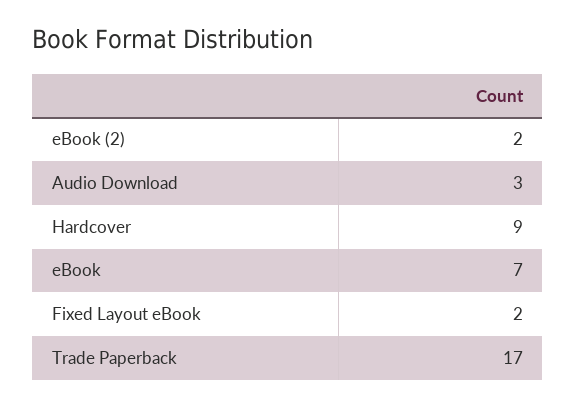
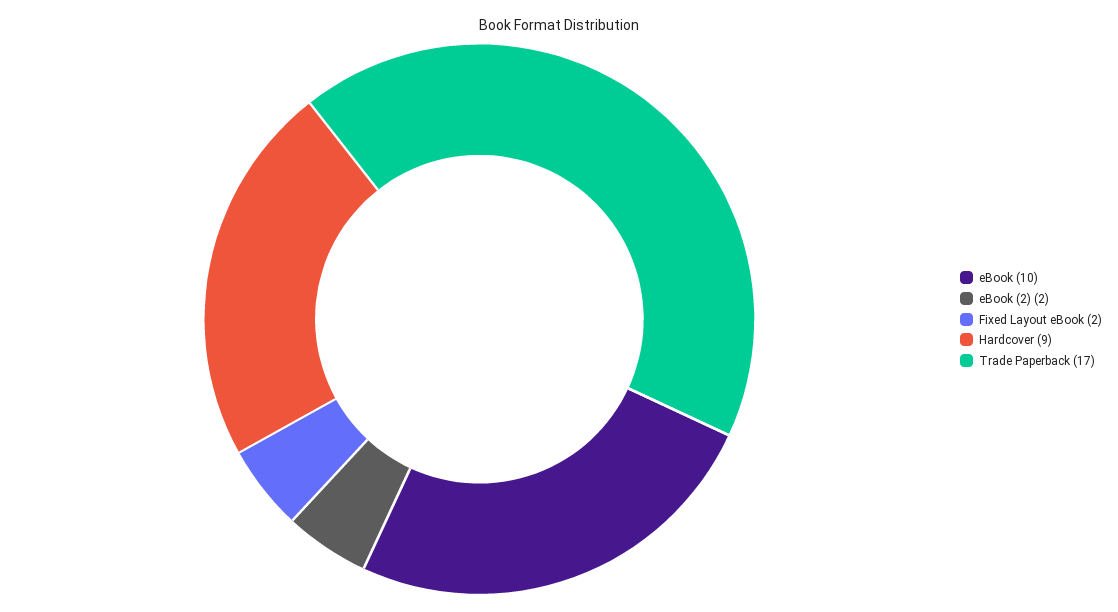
Audio Download: 3 -> none
eBook: 7 -> 10

